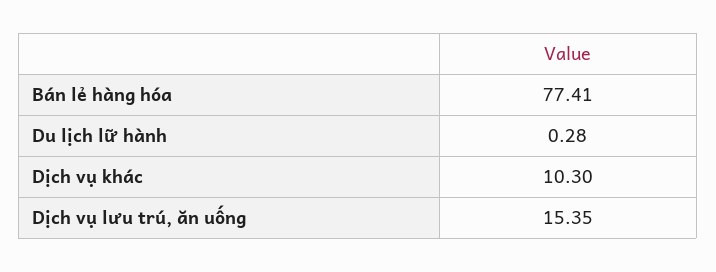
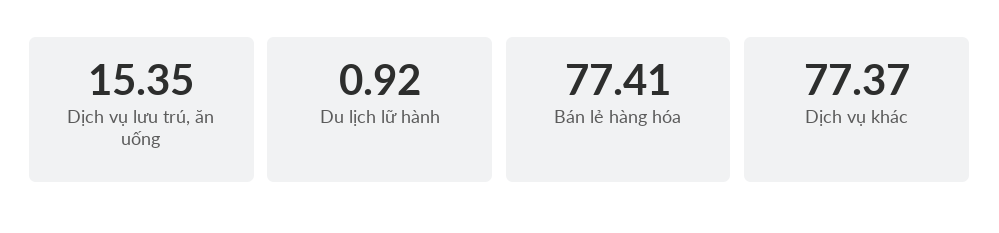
Du lịch lữ hành: 0.28 -> 0.92
Dịch vụ khác: 10.3 -> 77.37

